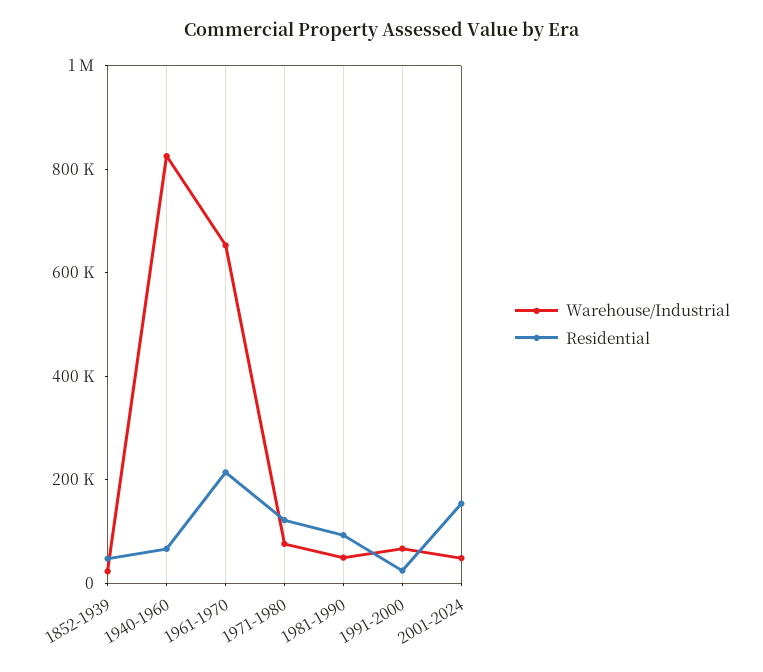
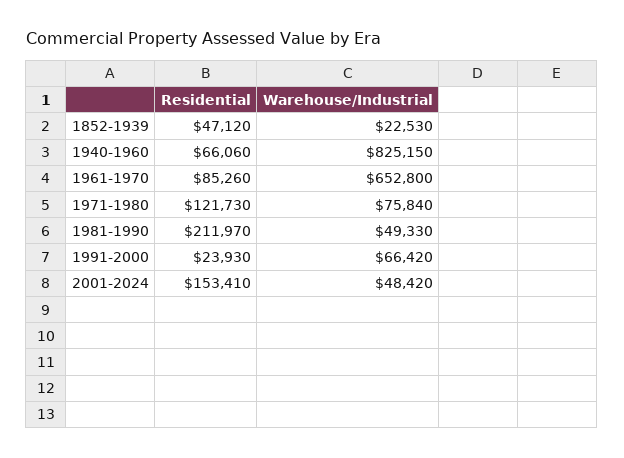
Residential, 1961-1970: 200000 -> 85260
Residential, 1981-1990: 100000 -> 211970

